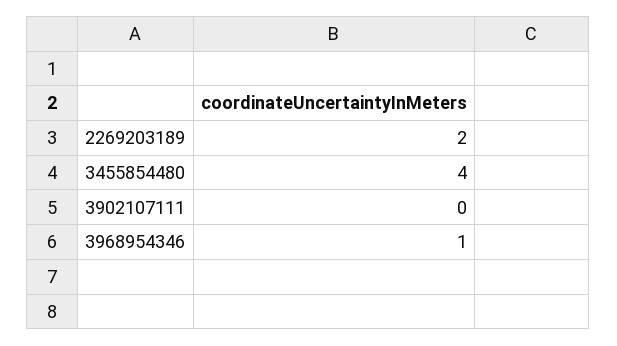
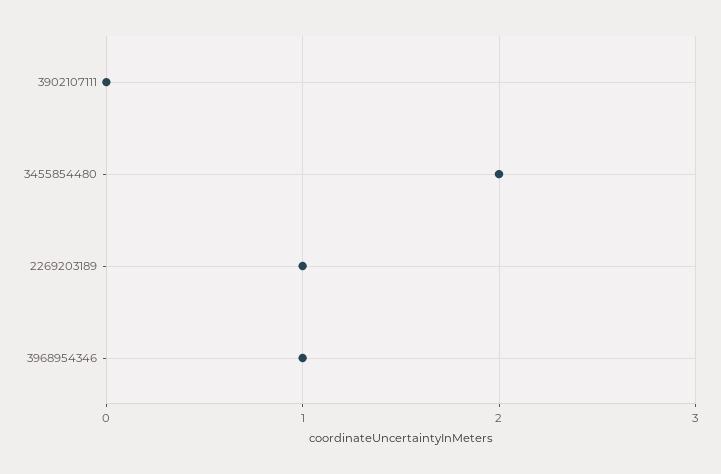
2269203189: 2 -> 1
3455854480: 4 -> 2

